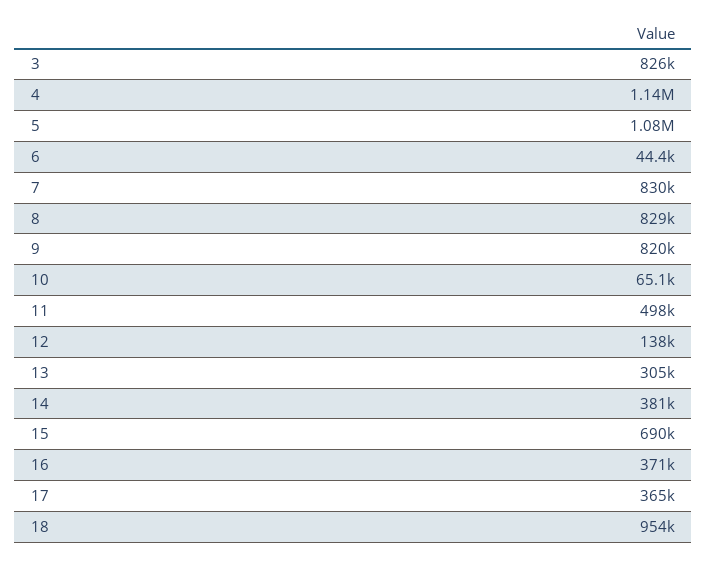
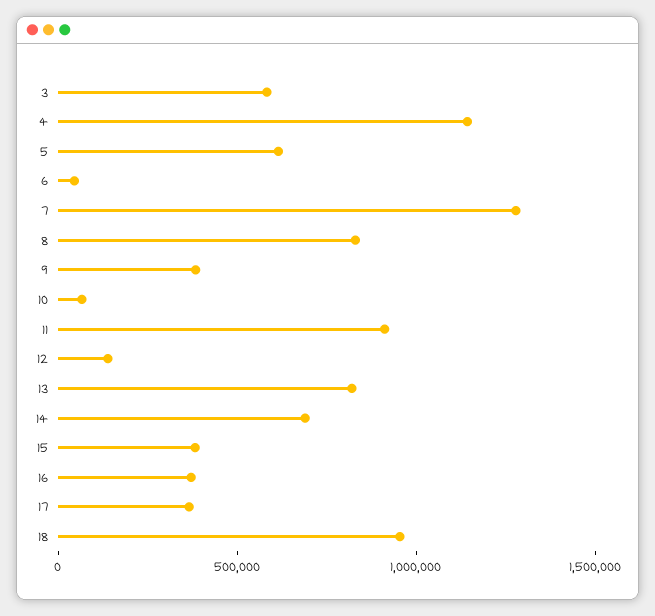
3: 826000 -> 600000
5: 1080000 -> 600000
7: 830000 -> 1300000
9: 820000 -> 400000
11: 498000 -> 900000
13: 305000 -> 800000
14: 381000 -> 700000
15: 690000 -> 400000

